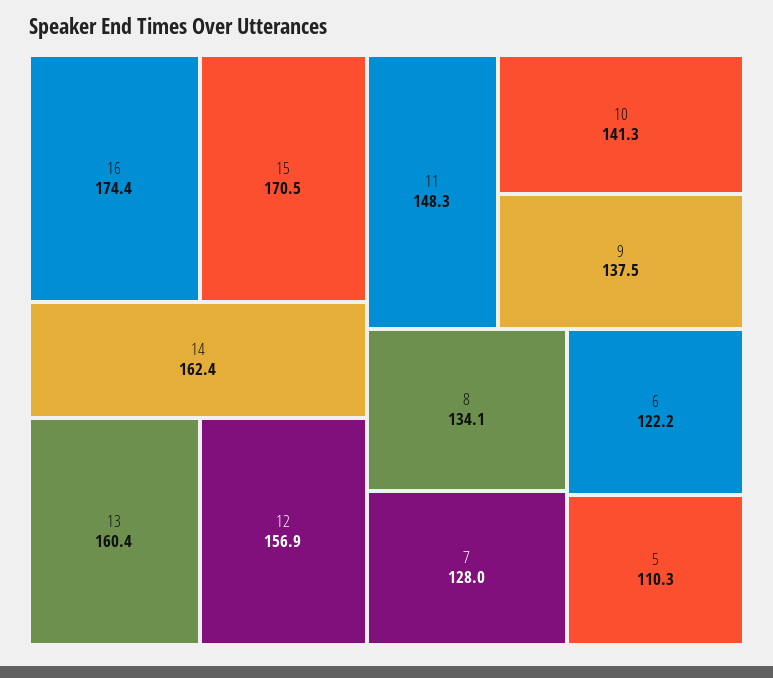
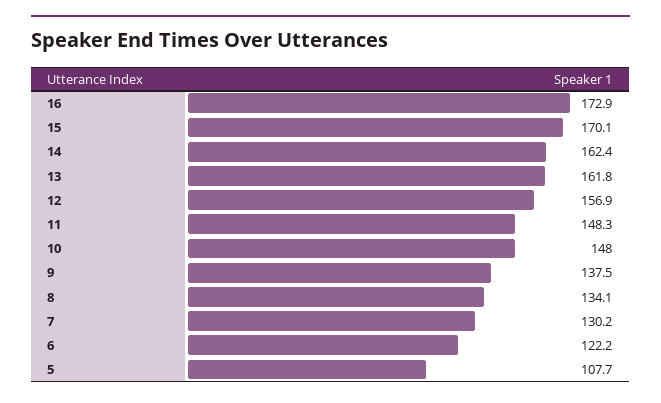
16: 174.4 -> 172.9
15: 170.5 -> 170.1
13: 160.4 -> 161.8
10: 141.3 -> 148
7: 128 -> 130.2
5: 110.3 -> 107.7

